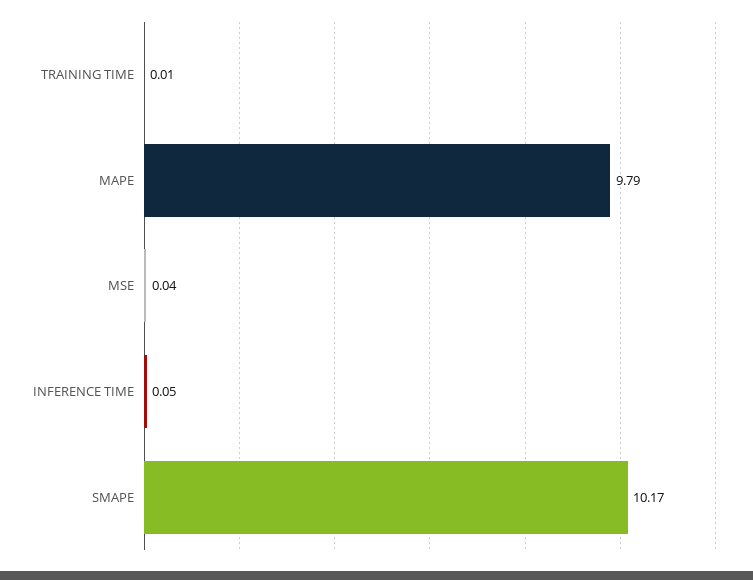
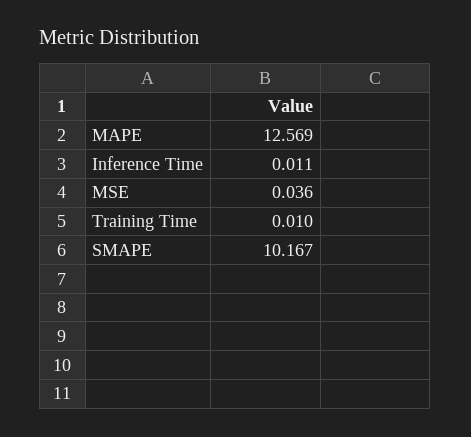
MAPE: 9.79 -> 12.569
INFERENCE TIME: 0.05 -> 0.011

